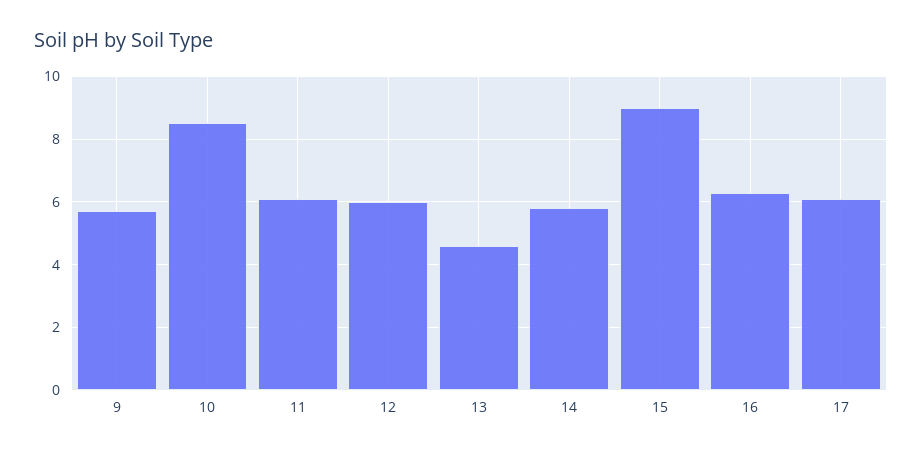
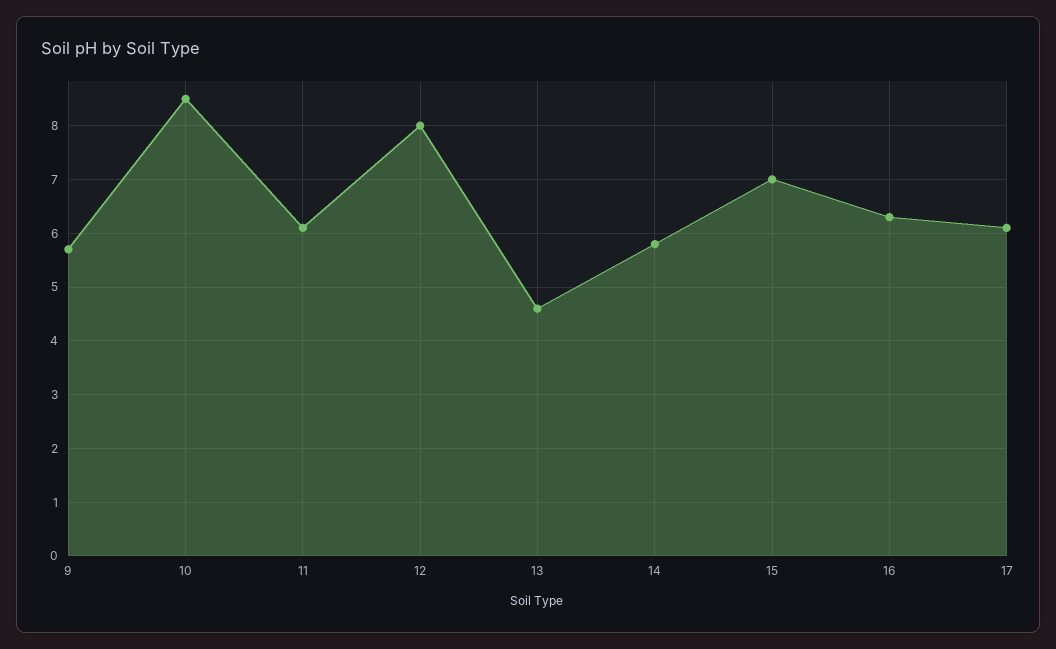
12: 6 -> 8
15: 9 -> 7

